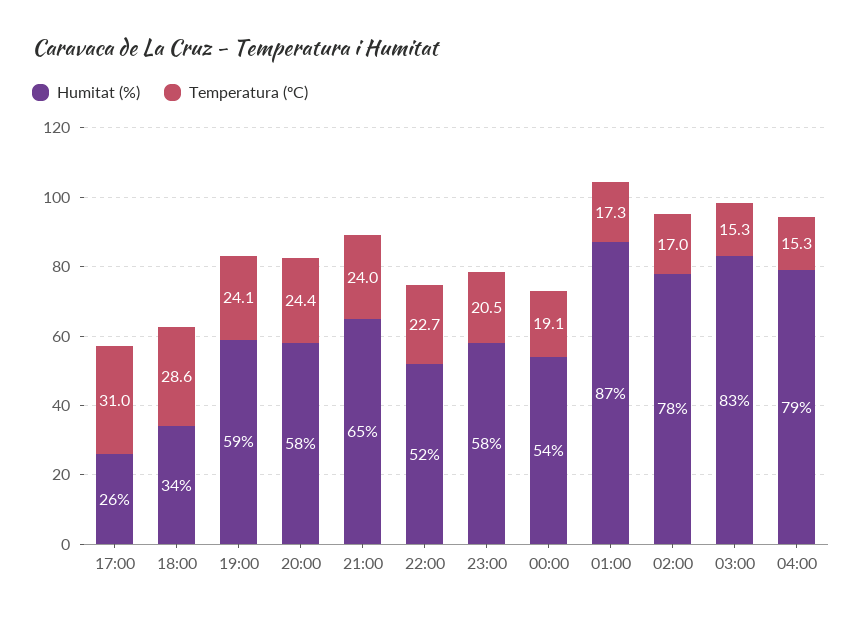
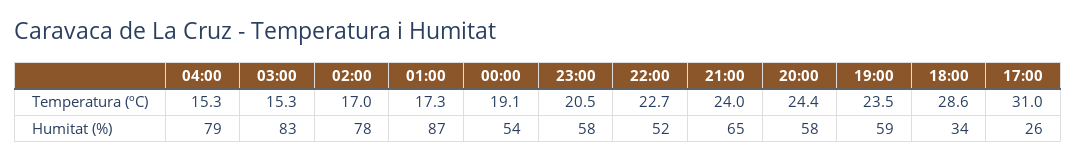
Temperatura (ºC), 19:00: 24.1 -> 23.5

